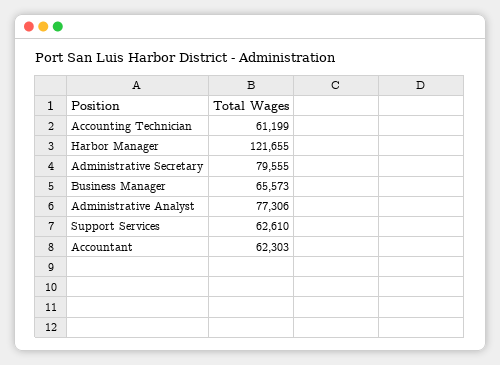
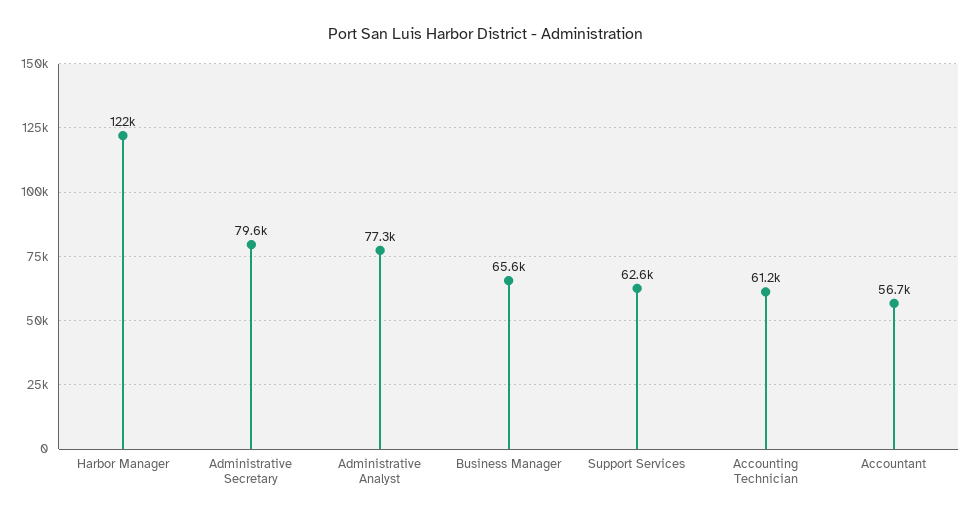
Accountant: 62303 -> 56700

